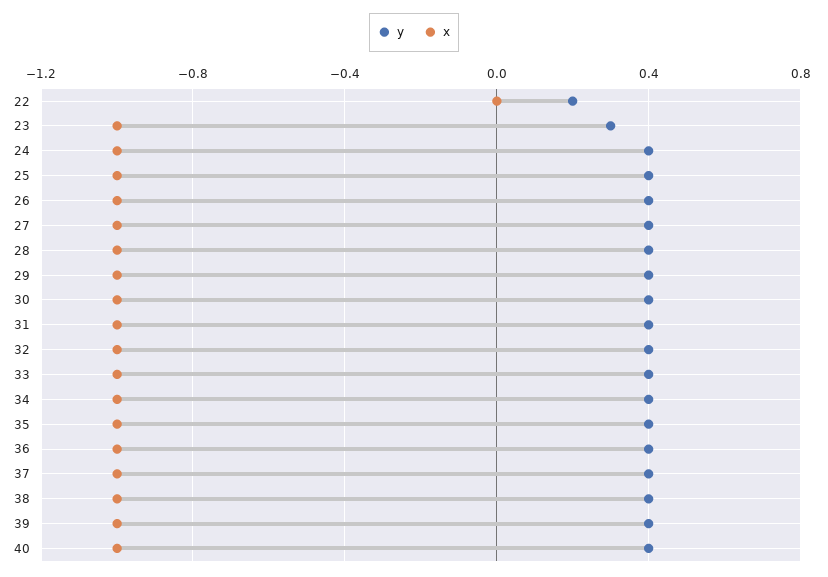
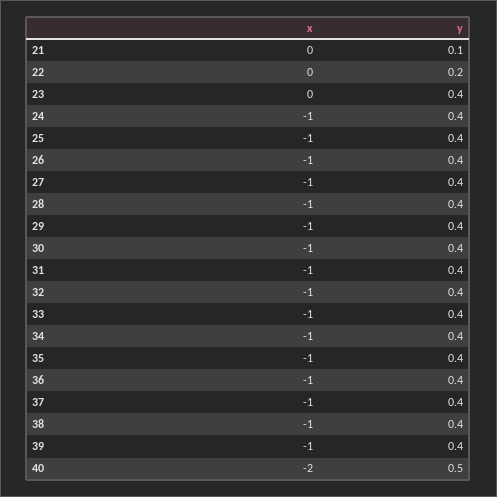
y, 23: 0.3 -> 0.4
x, 23: -1 -> 0
y, 40: 0.4 -> 0.5
x, 40: -1 -> -2
x, 21: none -> 0
y, 21: none -> 0.1

